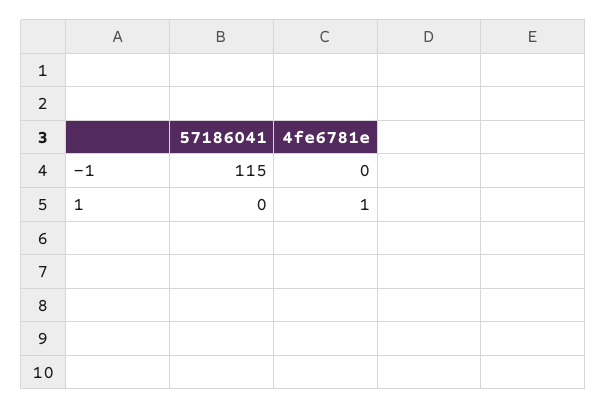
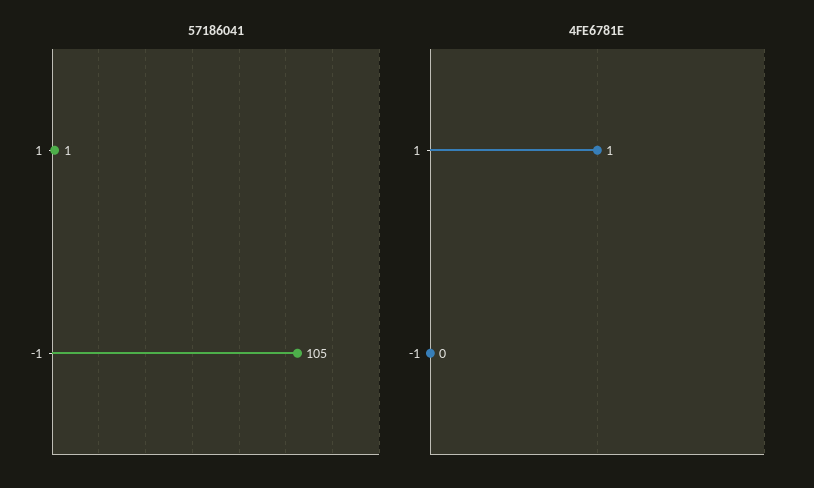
57186041, -1: 115 -> 105
57186041, 1: 0 -> 1

